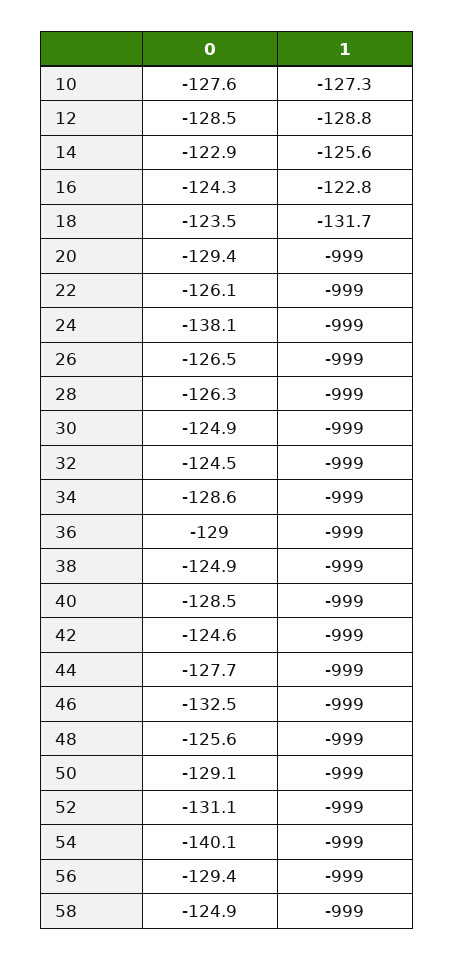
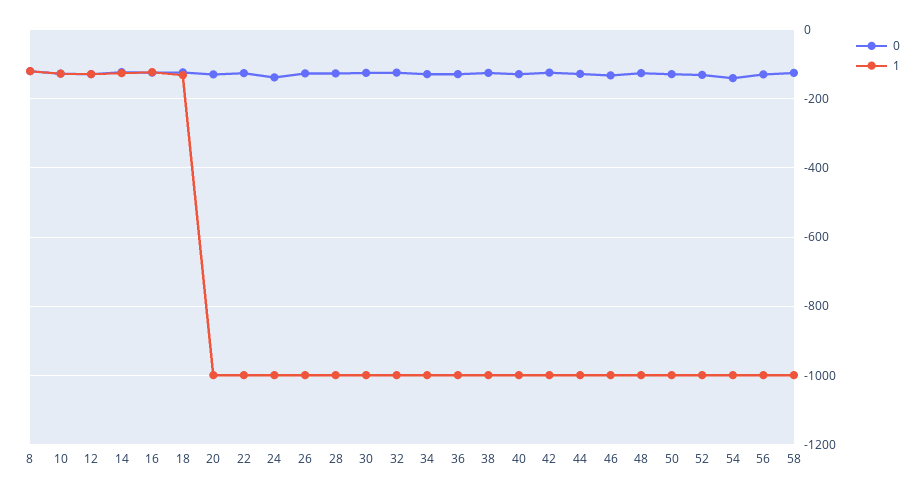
0, 8: none -> -120
1, 8: none -> -120

